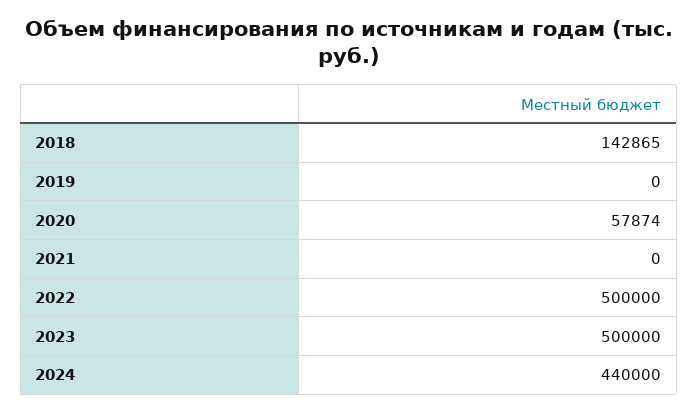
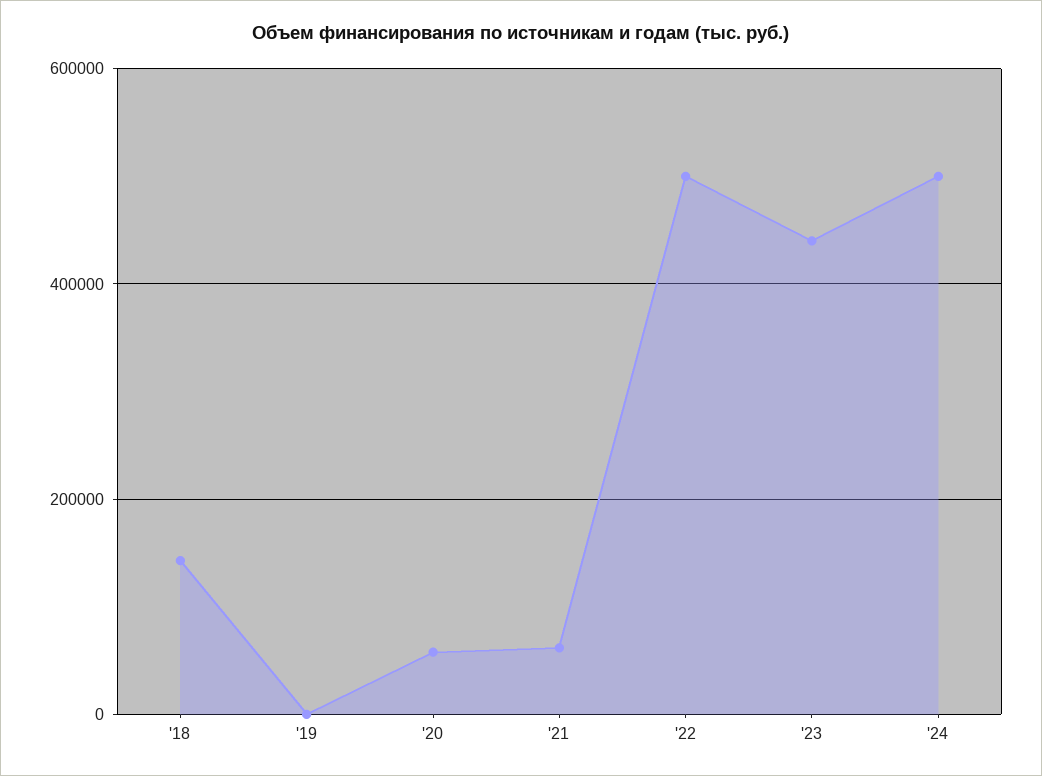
2021: 0 -> 60000
2023: 500000 -> 440000
2024: 440000 -> 500000

